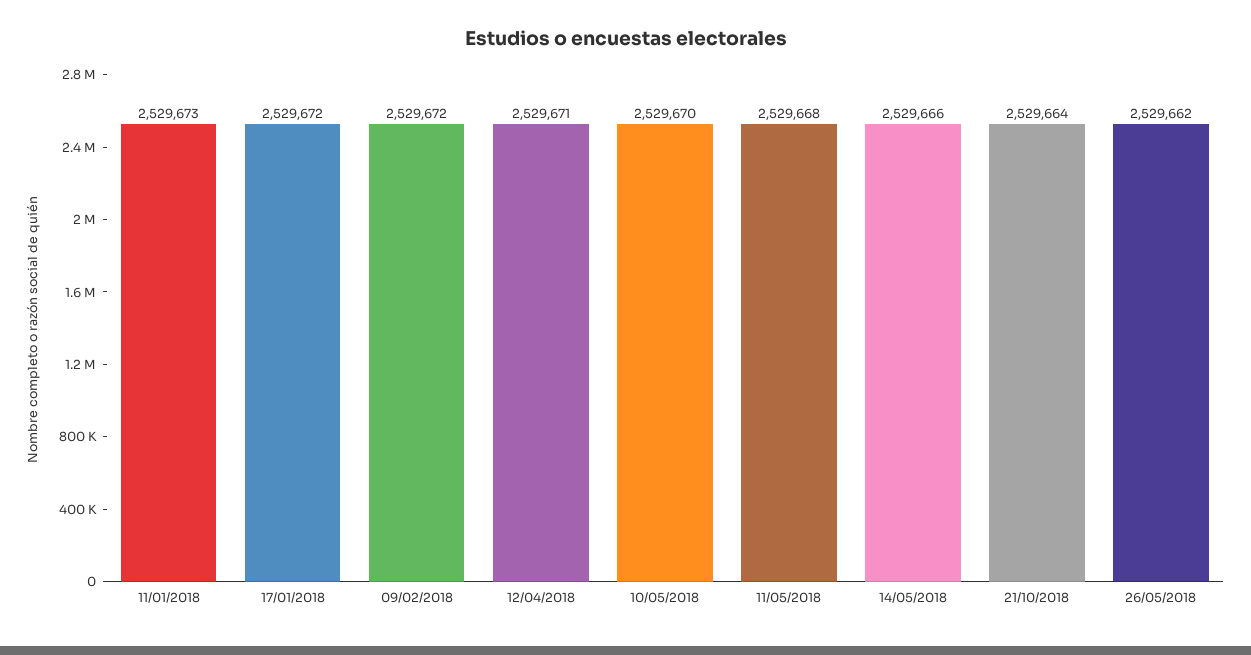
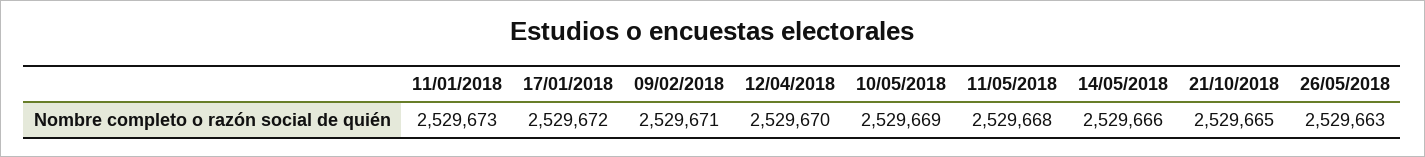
09/02/2018: 2529672 -> 2529671
12/04/2018: 2529671 -> 2529670
10/05/2018: 2529670 -> 2529669
21/10/2018: 2529664 -> 2529665
26/05/2018: 2529662 -> 2529663

